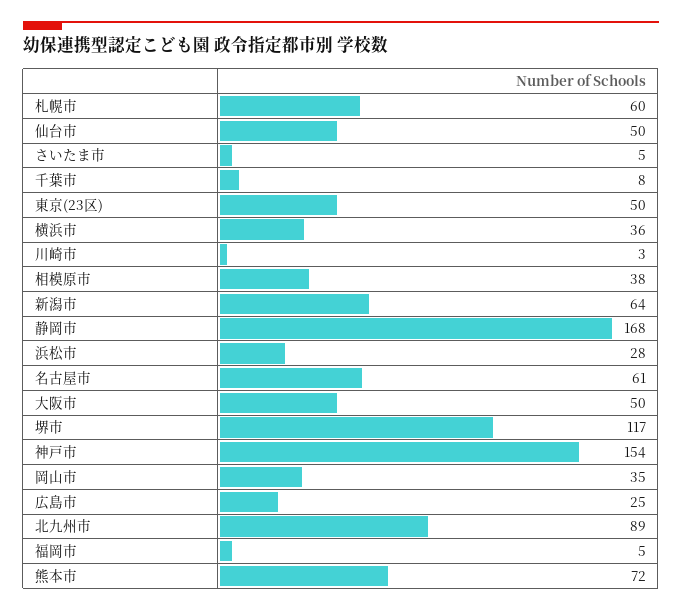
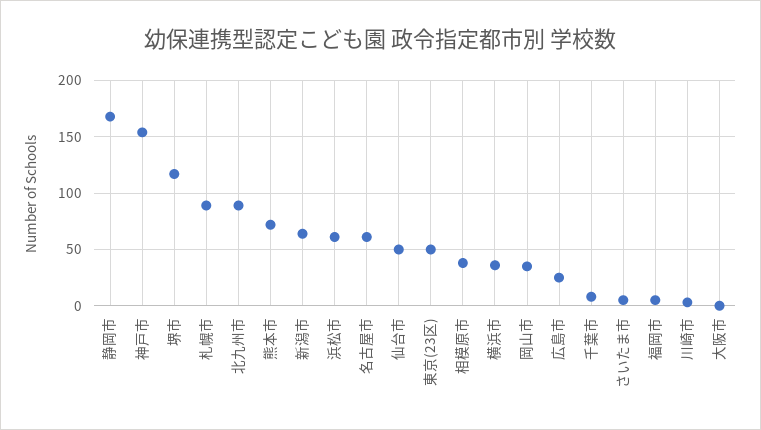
札幌市: 60 -> 90
浜松市: 28 -> 60
大阪市: 50 -> 0

